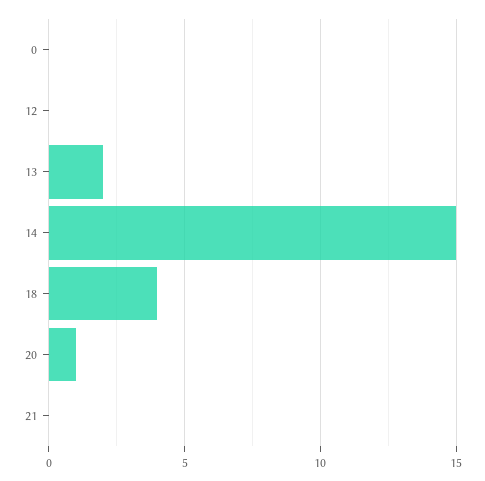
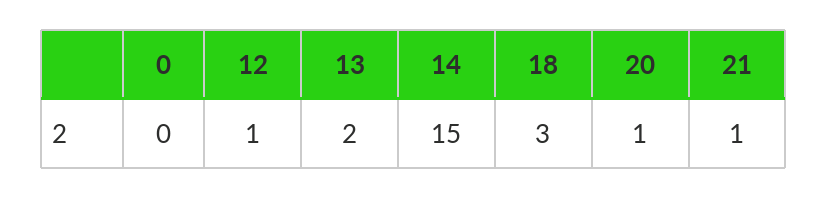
12: 0 -> 1
18: 4 -> 3
21: 0 -> 1

